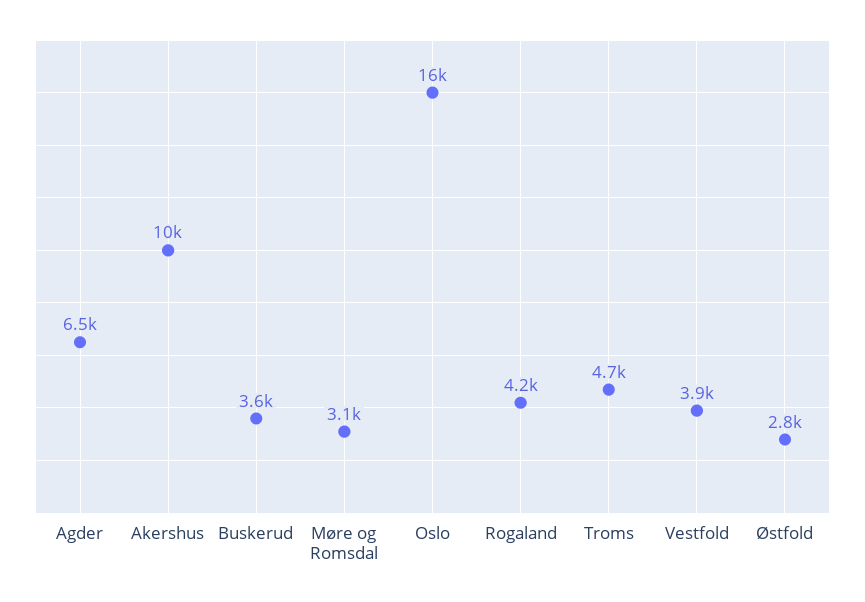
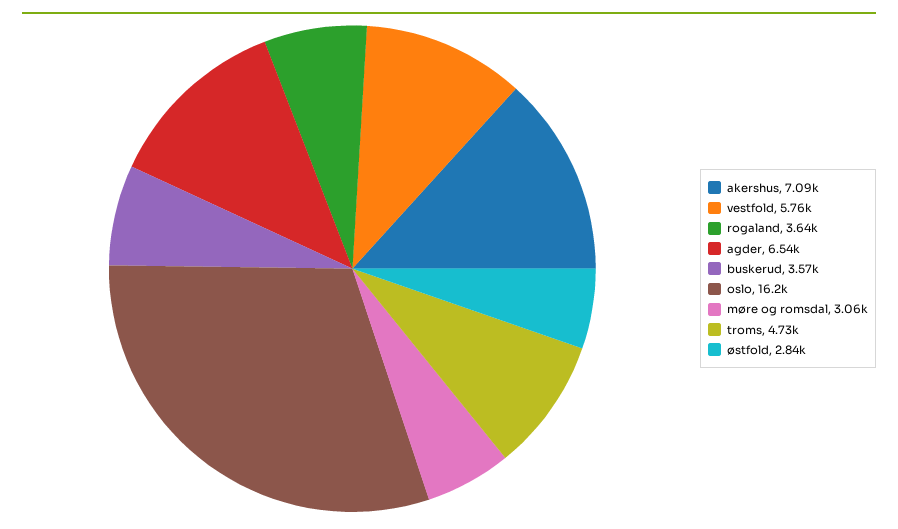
Akershus: 10000 -> 7090
Rogaland: 4200 -> 3640
Vestfold: 3900 -> 5760

